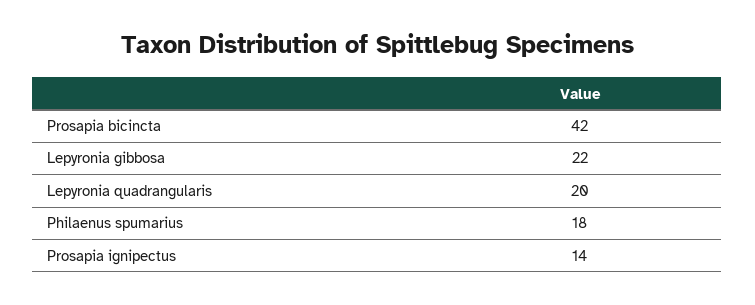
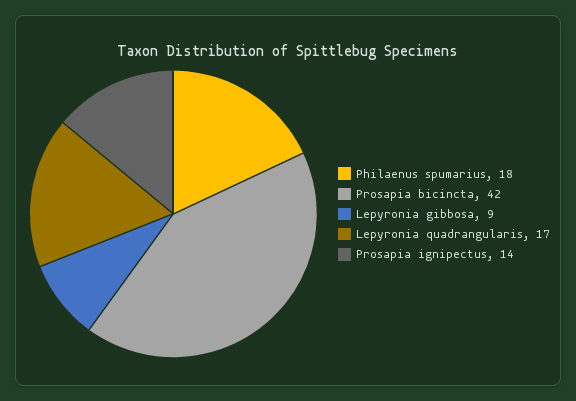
Lepyronia gibbosa: 22 -> 9
Lepyronia quadrangularis: 20 -> 17

